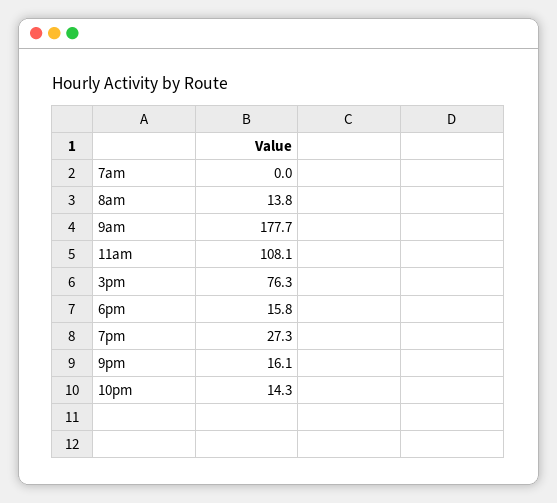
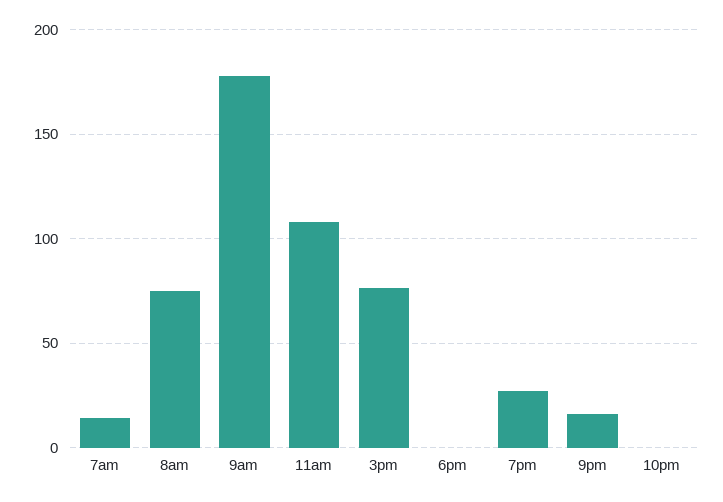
7am: 0 -> 15
8am: 13.8 -> 75
6pm: 15.8 -> 0
10pm: 14.3 -> 0

